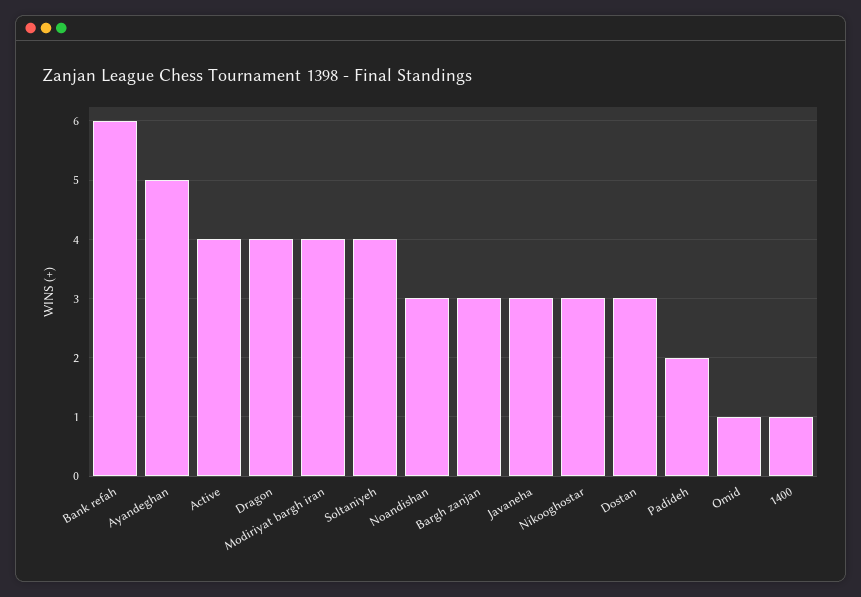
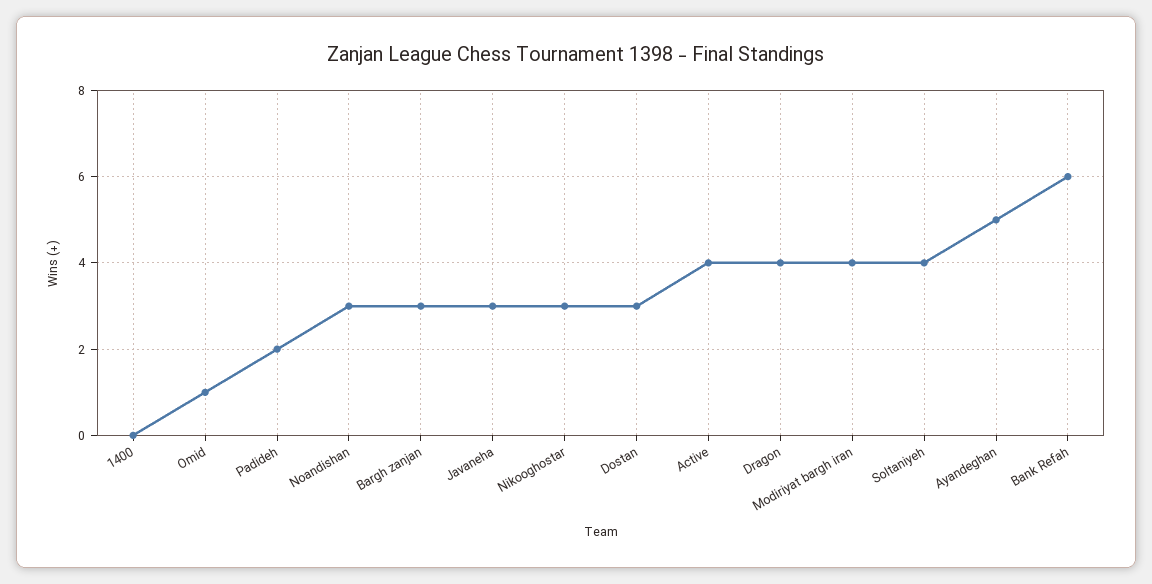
1400: 1 -> 0

